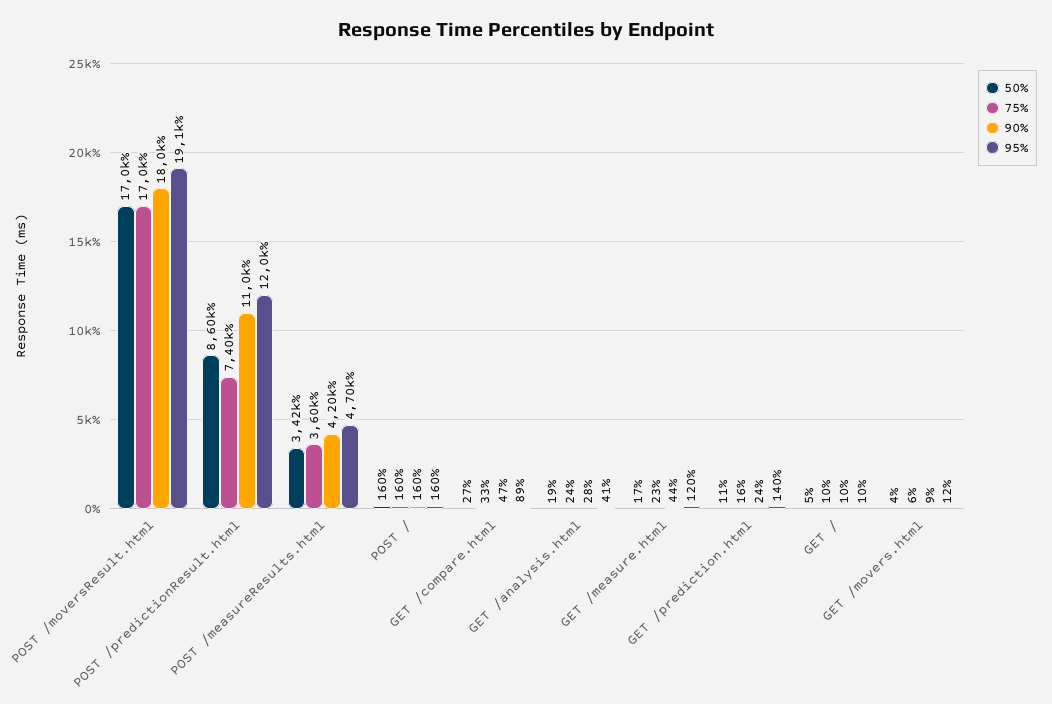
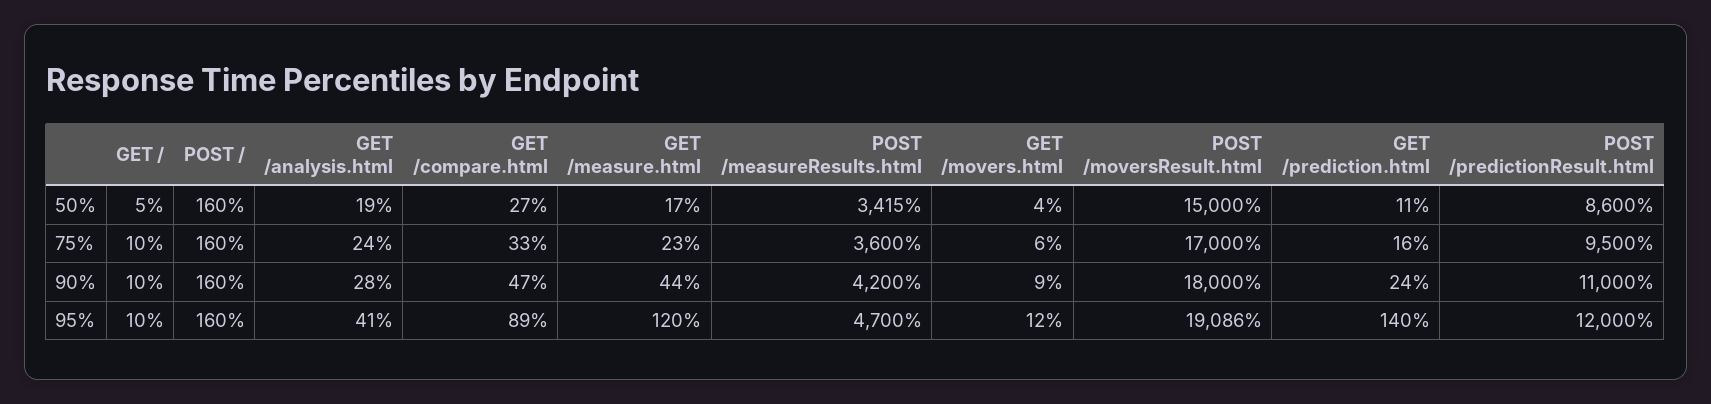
50%, POST /moversResult.html: 17000 -> 15000
75%, POST /predictionResult.html: 7400 -> 9500

